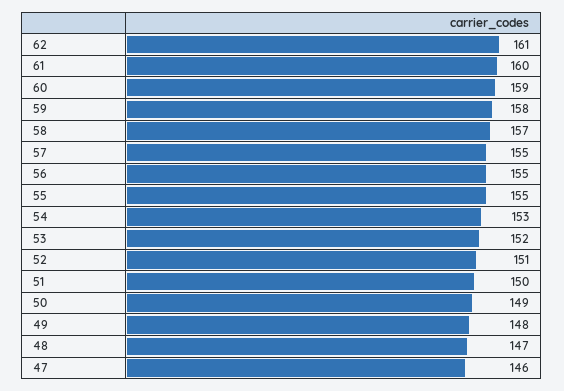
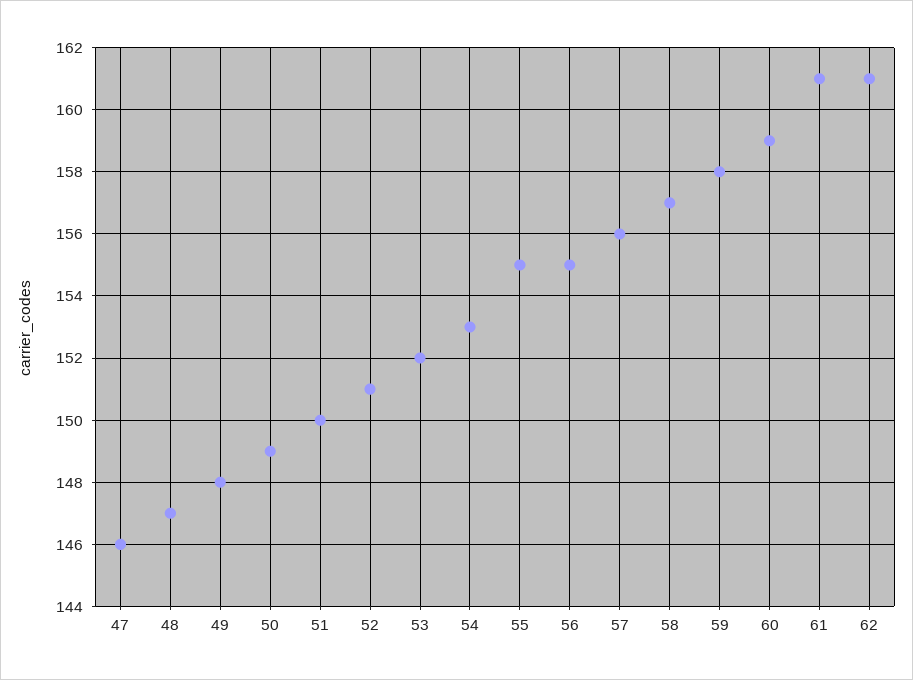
61: 160 -> 161
57: 155 -> 156

